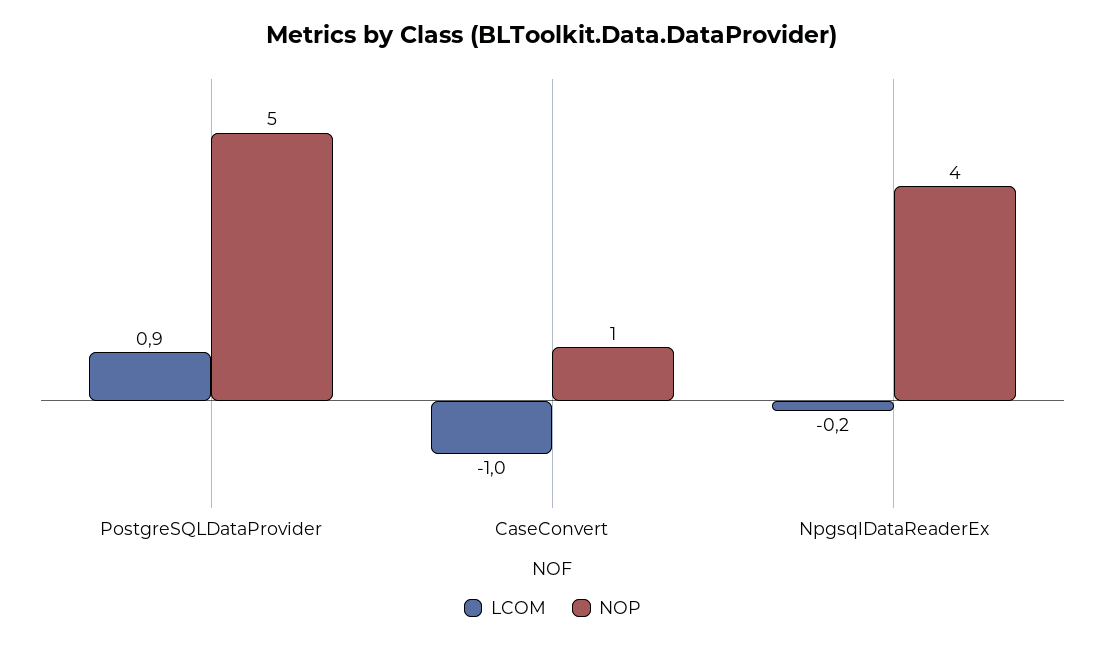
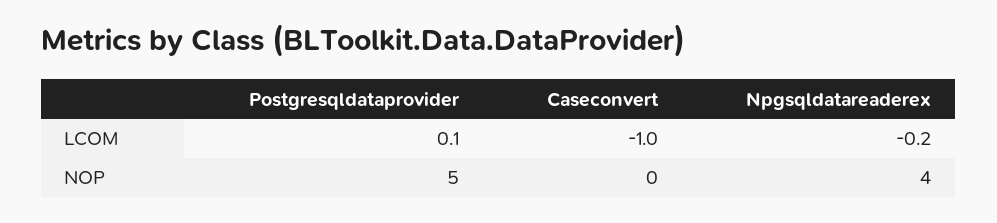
LCOM, PostgreSQLDataProvider: 0.9 -> 0.1
NOP, CaseConvert: 1 -> 0

